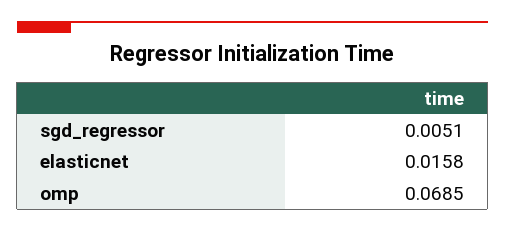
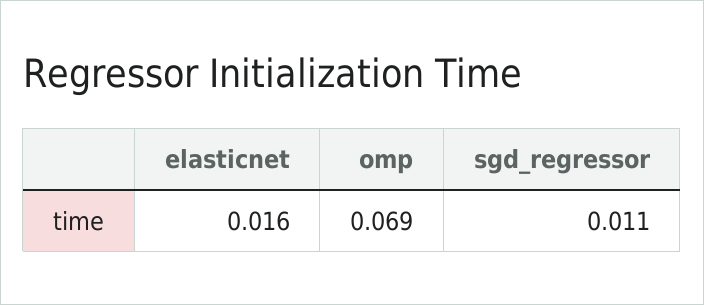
sgd_regressor: 0.0051 -> 0.011

